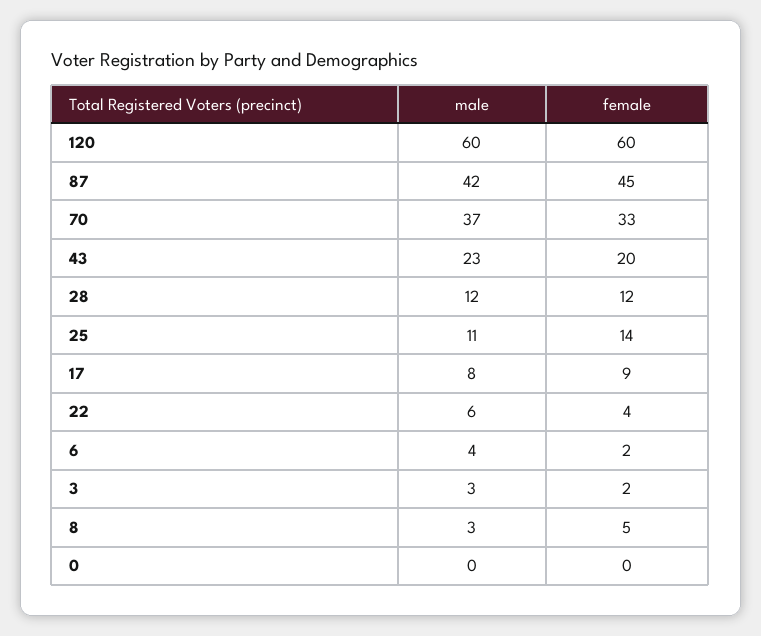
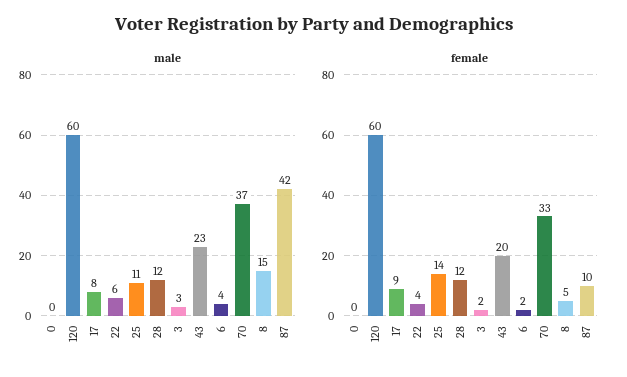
female, 87: 45 -> 10
male, 8: 3 -> 15

